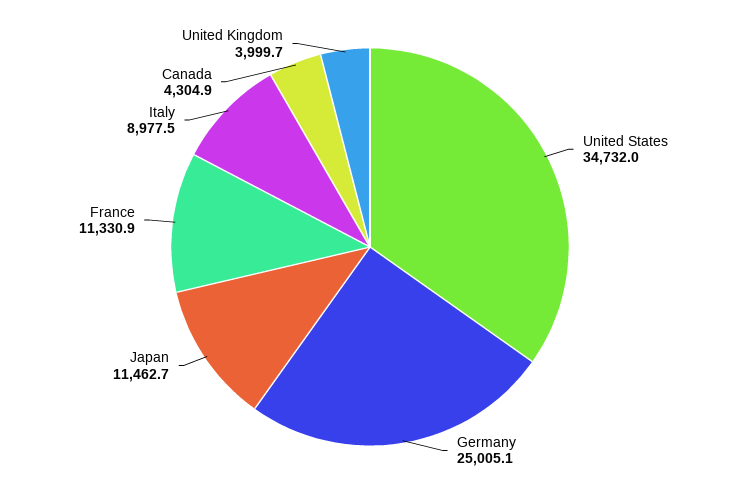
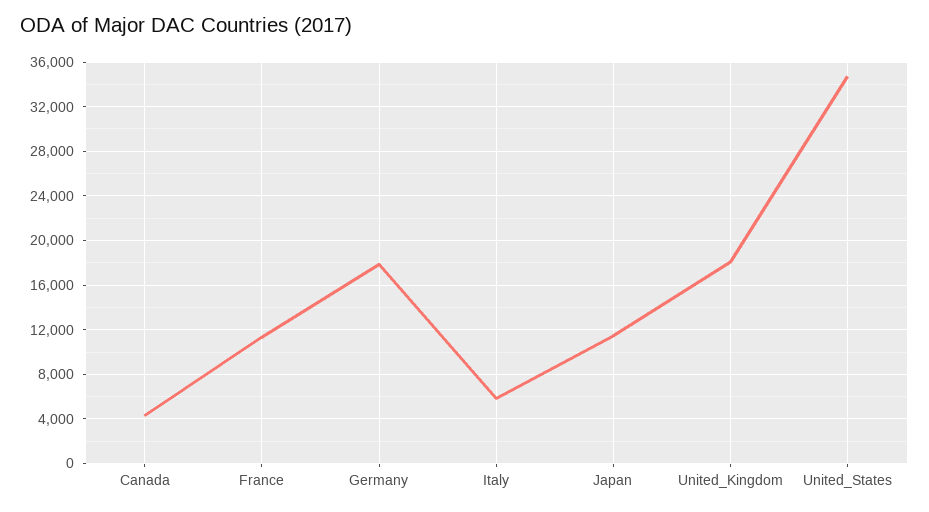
Germany: 25005.1 -> 18000
Italy: 8977.5 -> 6000
United Kingdom: 3999.7 -> 18000

